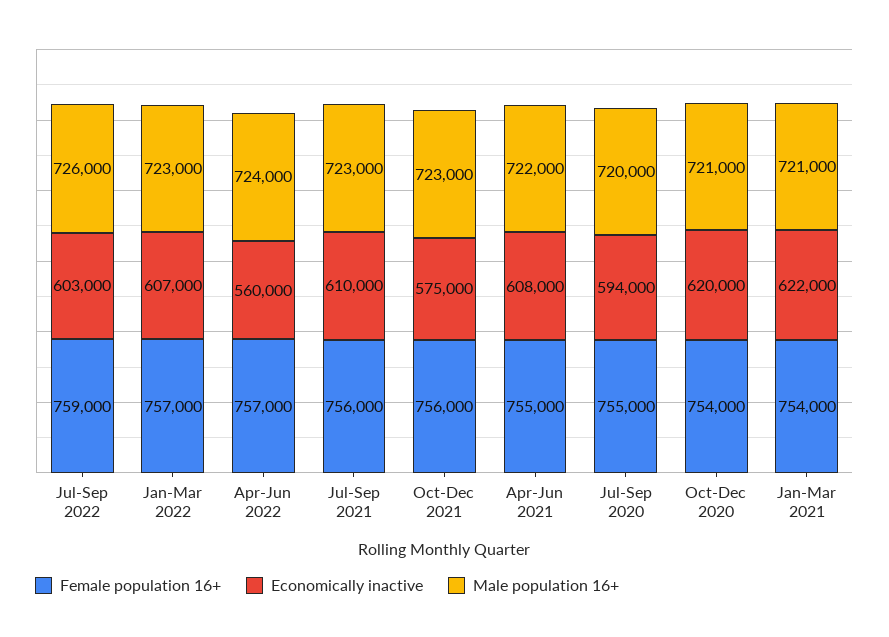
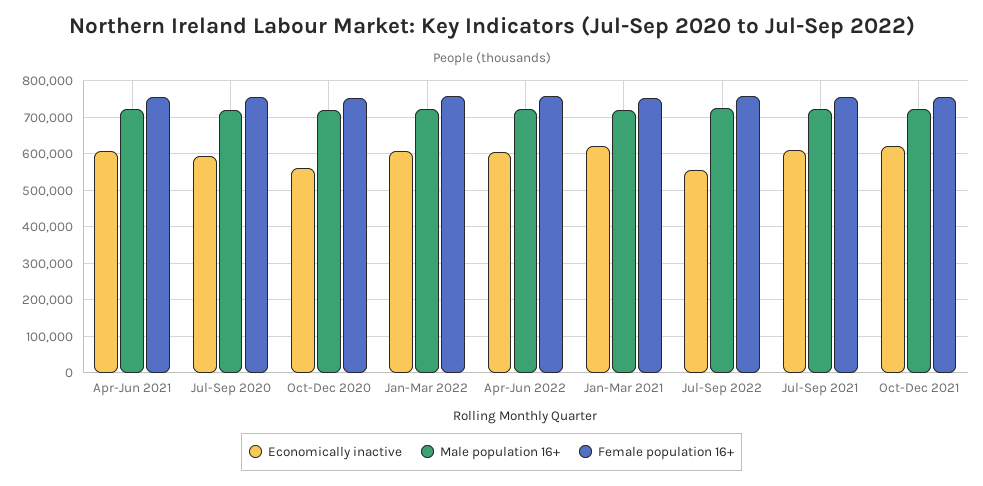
Economically inactive, Jul-Sep 2022: 603000 -> 560000
Economically inactive, Apr-Jun 2022: 560000 -> 600000
Economically inactive, Oct-Dec 2021: 575000 -> 620000
Economically inactive, Oct-Dec 2020: 620000 -> 560000

